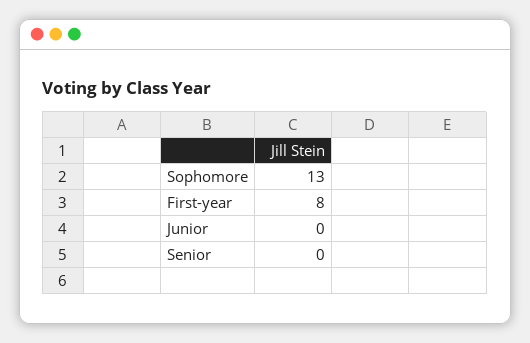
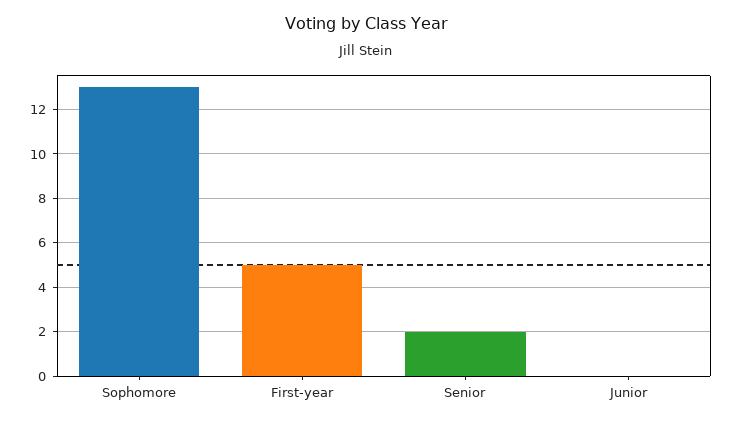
First-year: 8 -> 5
Senior: 0 -> 2

